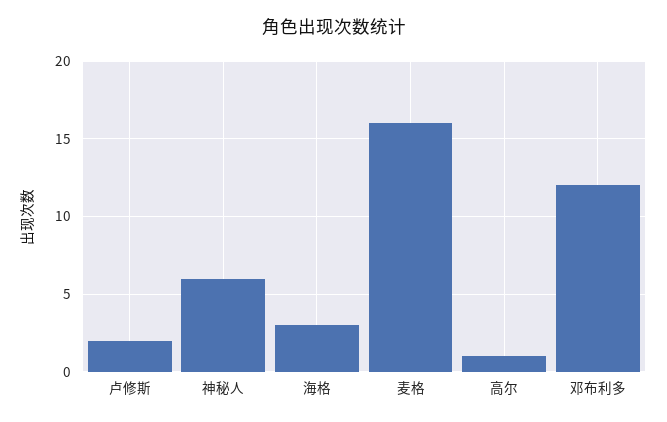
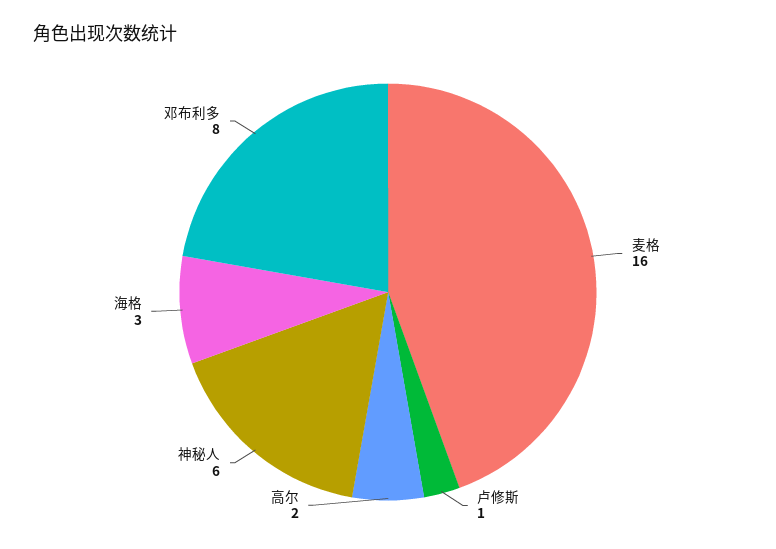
卢修斯: 2 -> 1
高尔: 1 -> 2
邓布利多: 12 -> 8

